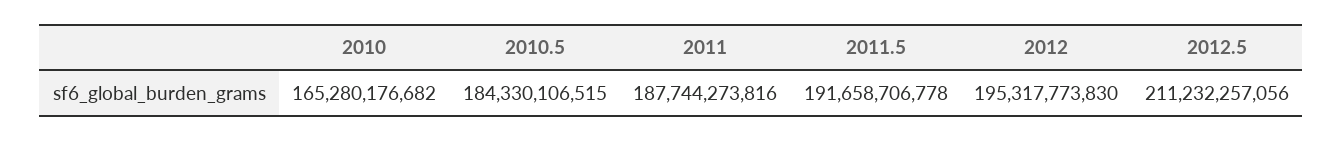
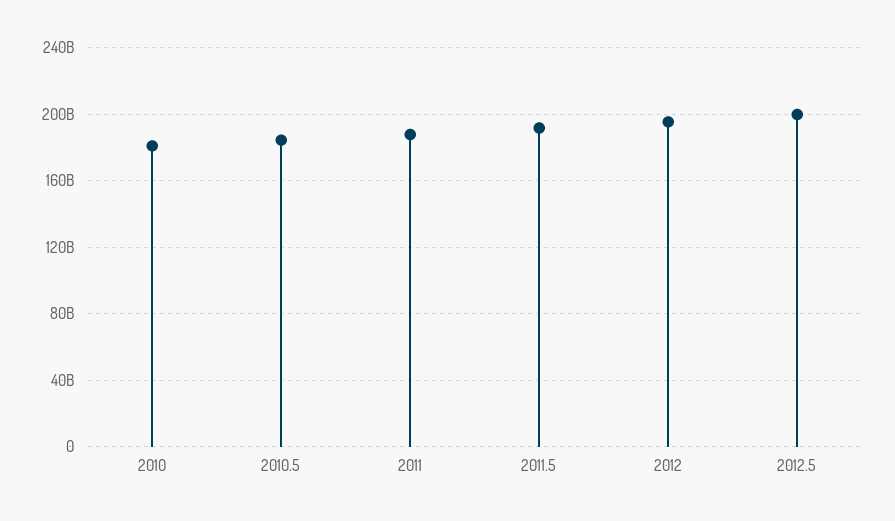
2010: 165280176682 -> 180000000000
2012.5: 211232257056 -> 200000000000

